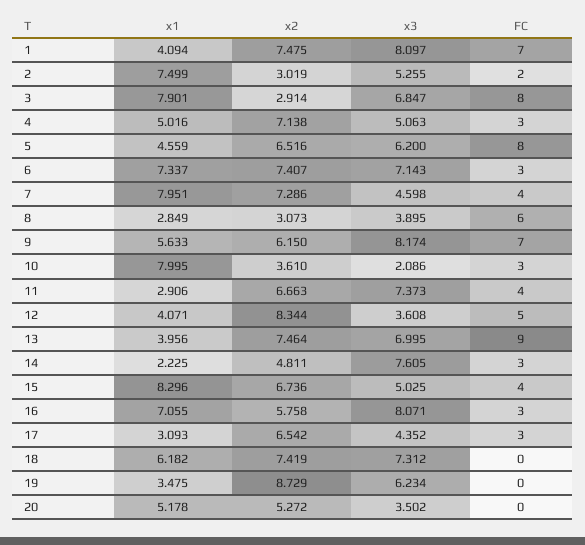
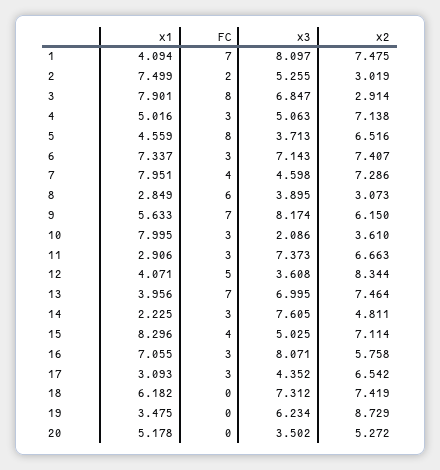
x3, 5: 6.2 -> 3.713
FC, 11: 4 -> 3
FC, 13: 9 -> 7
x2, 15: 6.736 -> 7.114

